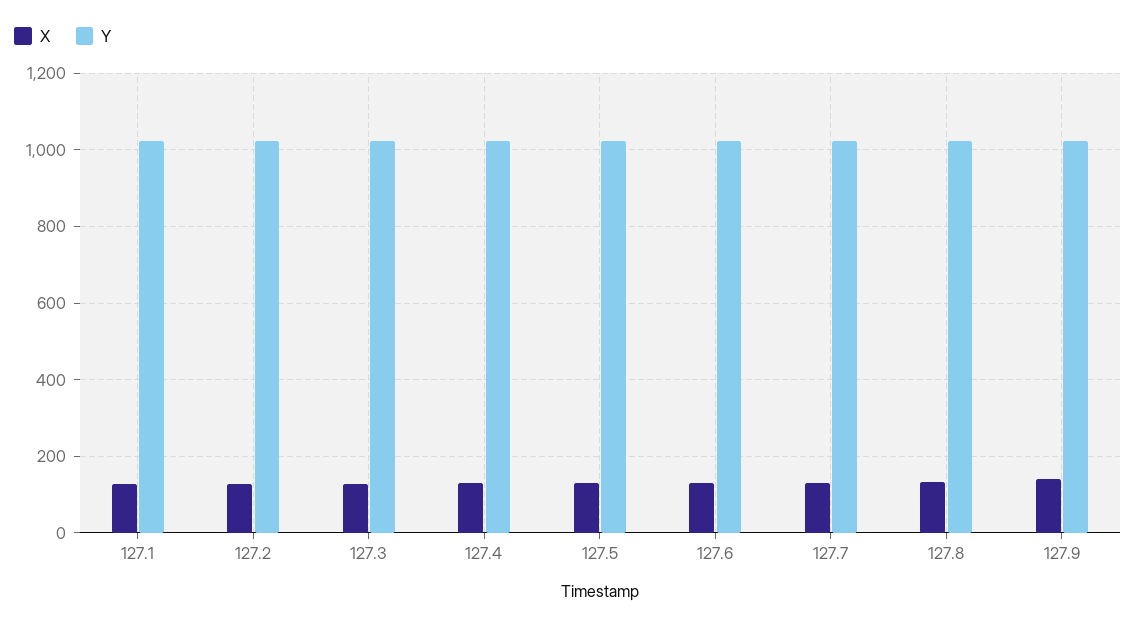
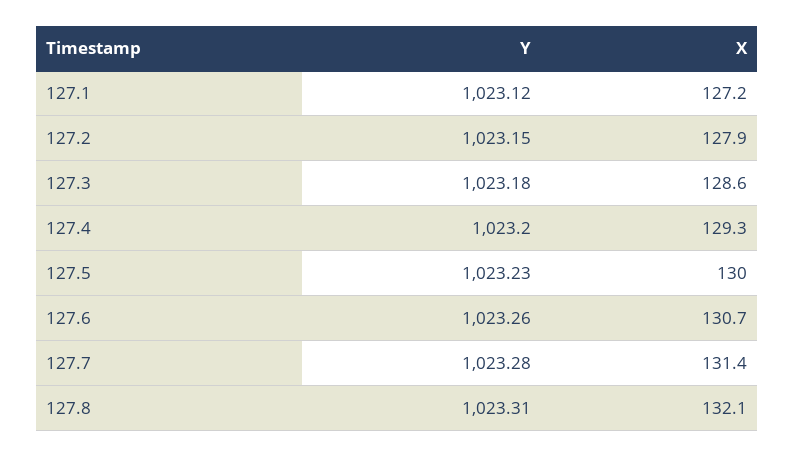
X, 127.9: 140 -> none
Y, 127.9: 1020 -> none

